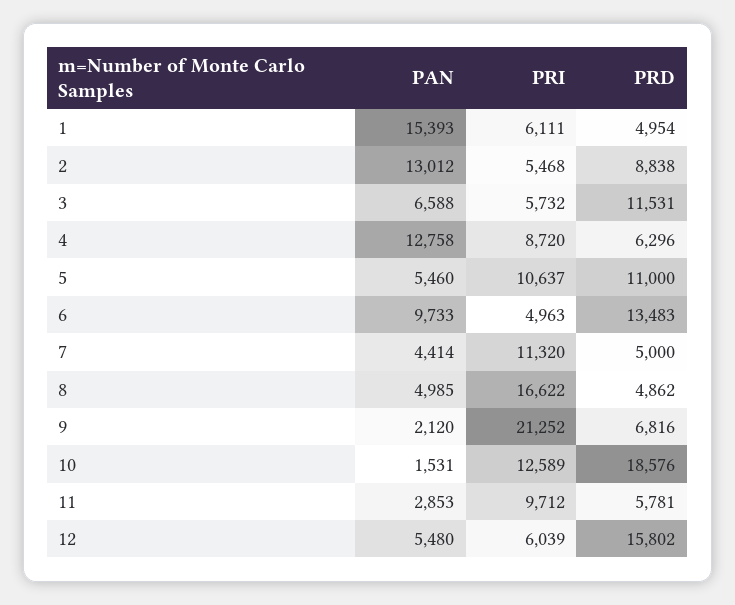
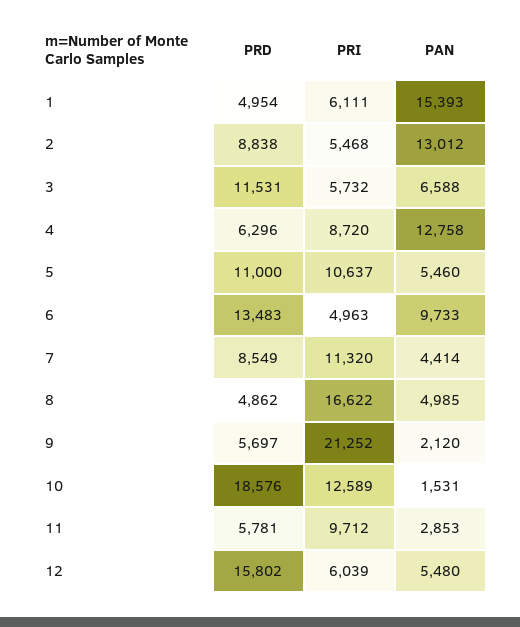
PRD, 7: 5000 -> 8549
PRD, 9: 6816 -> 5697

